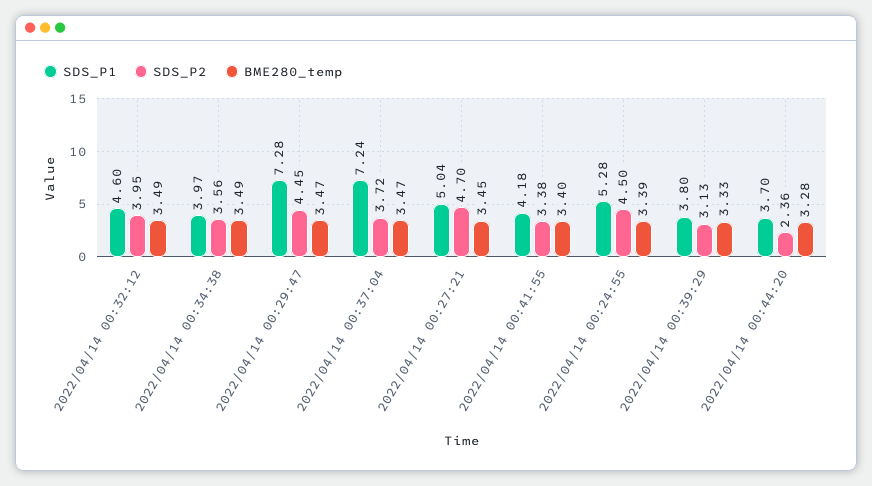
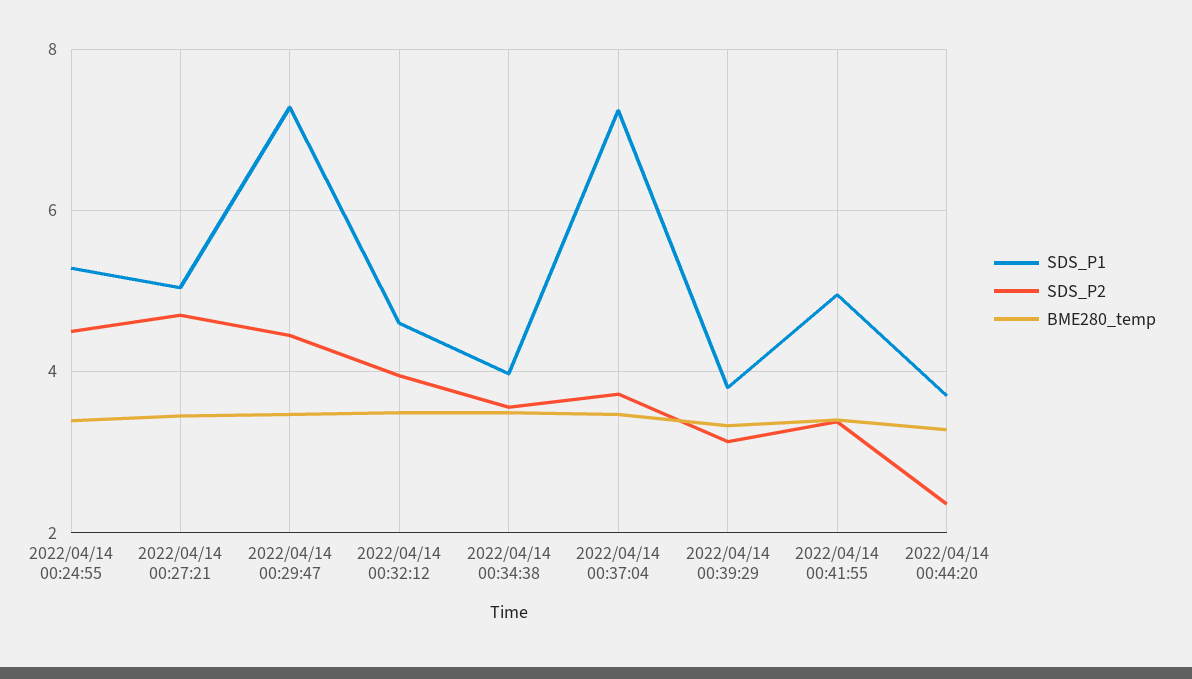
SDS_P1, 2022/04/14 00:41:55: 4.18 -> 5

